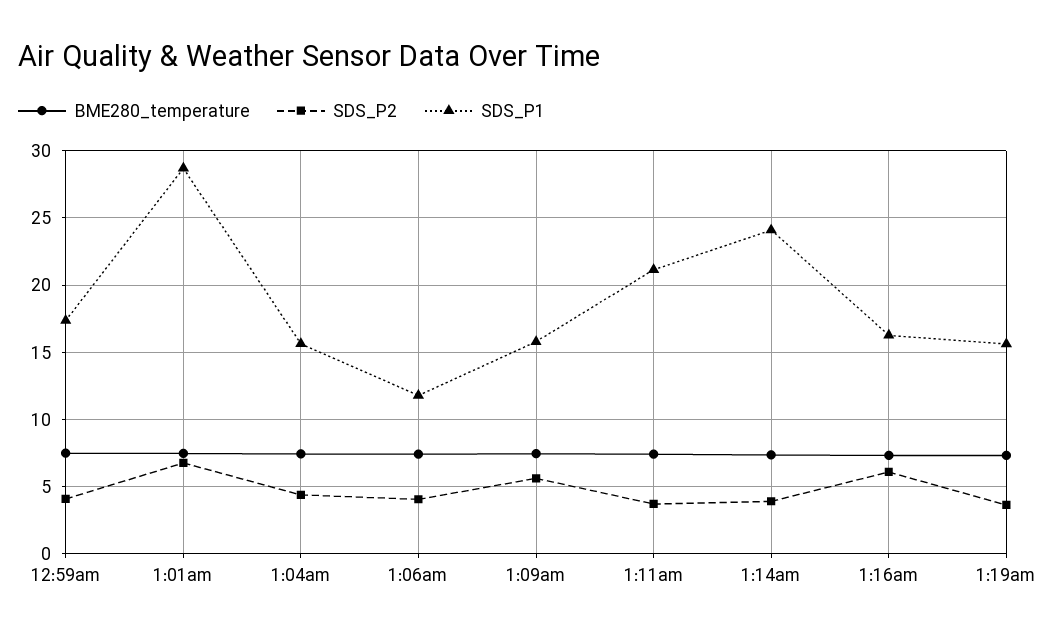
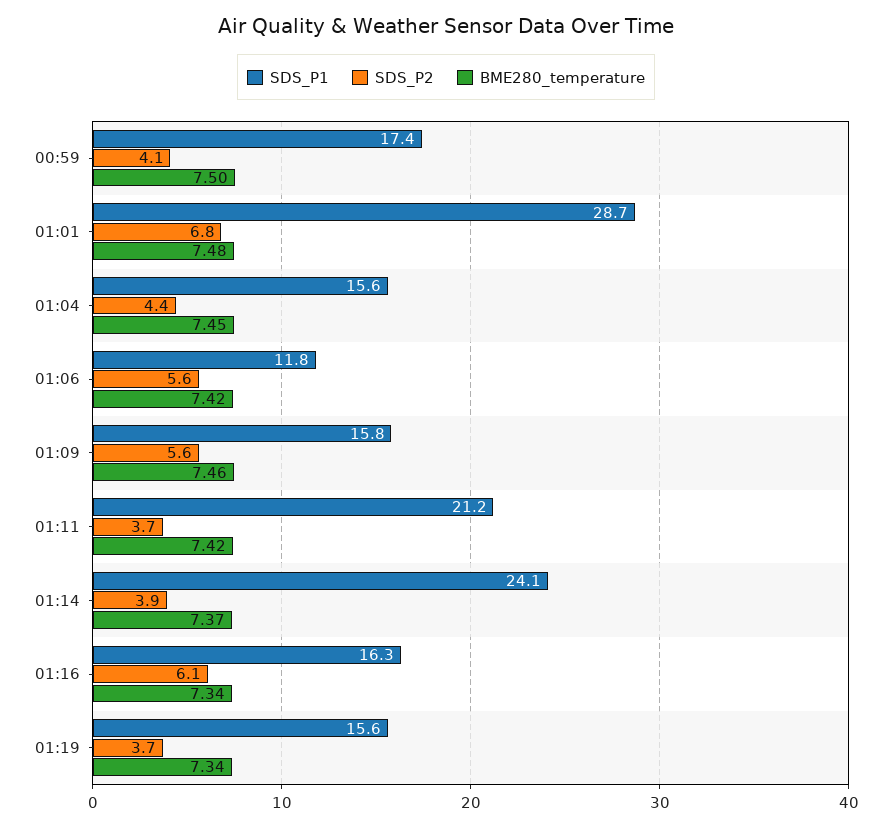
SDS_P2, 1:06am: 4 -> 5.6

